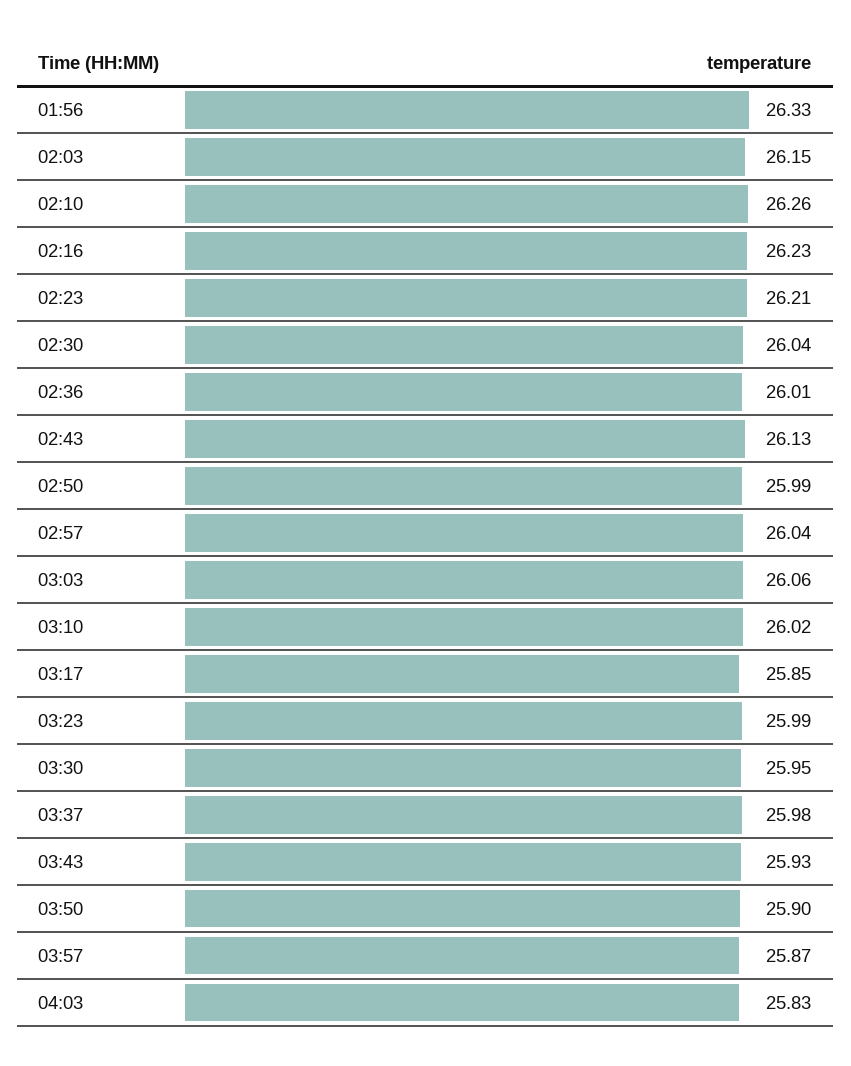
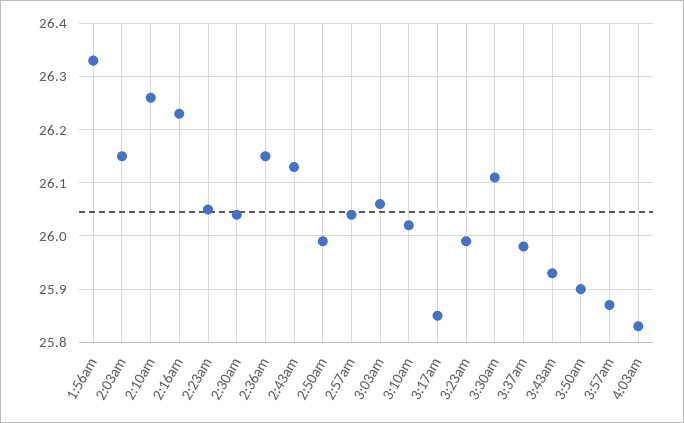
02:23: 26.21 -> 26.05
02:36: 26.01 -> 26.15
03:30: 25.95 -> 26.1

